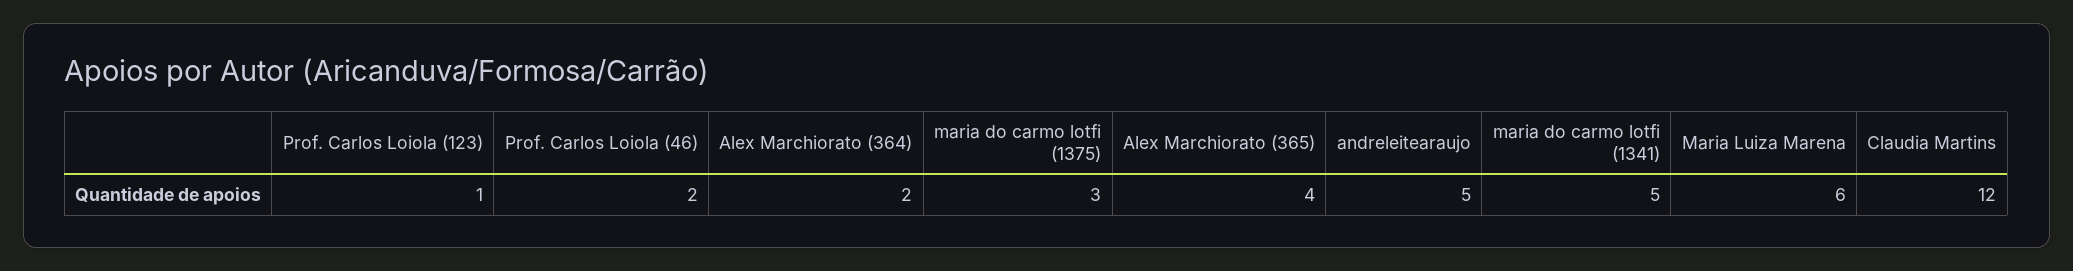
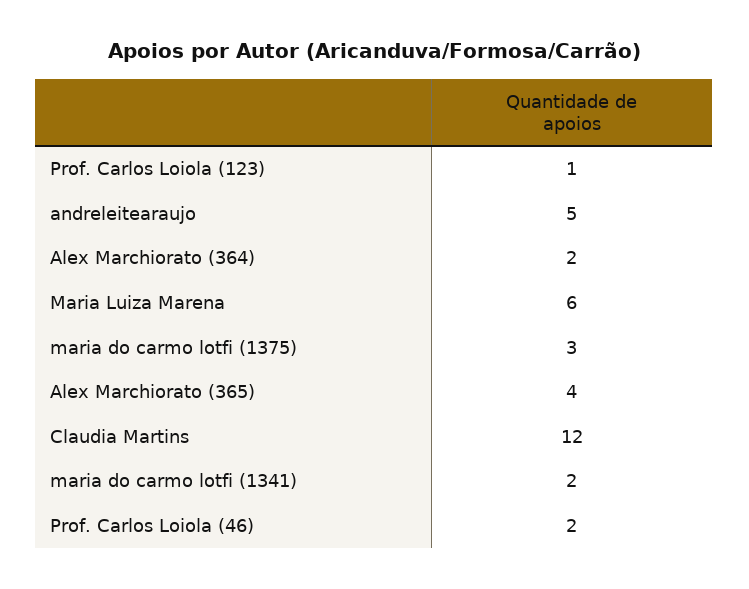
maria do carmo lotfi (1341): 5 -> 2

